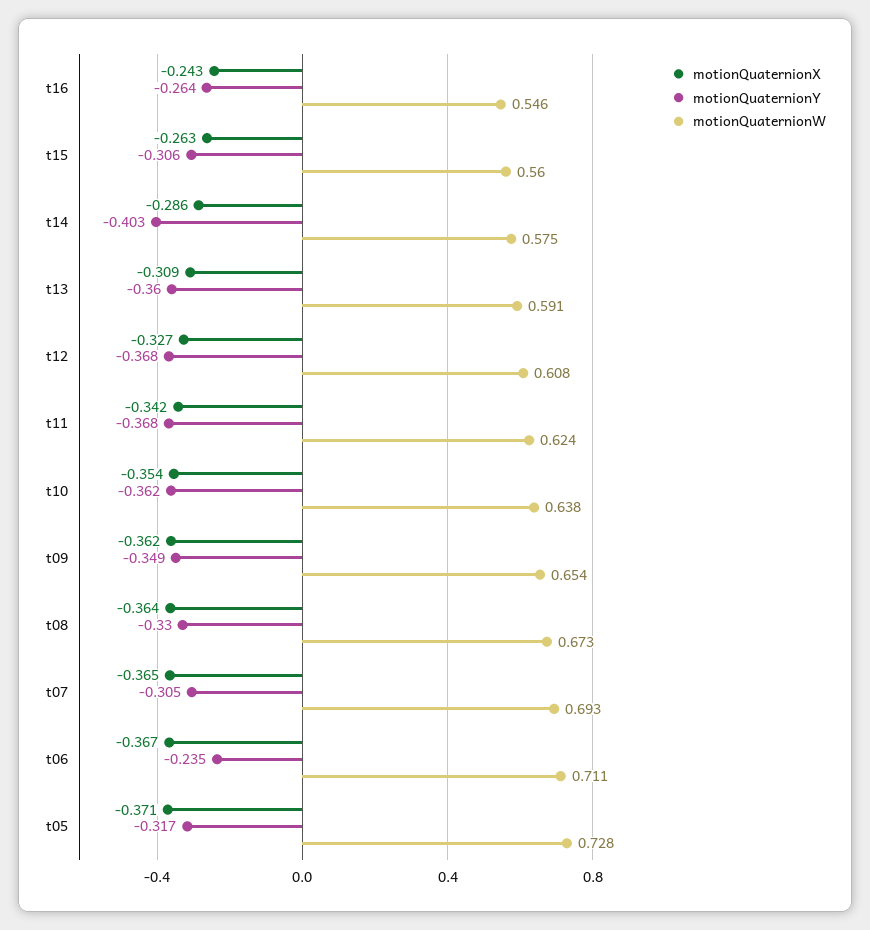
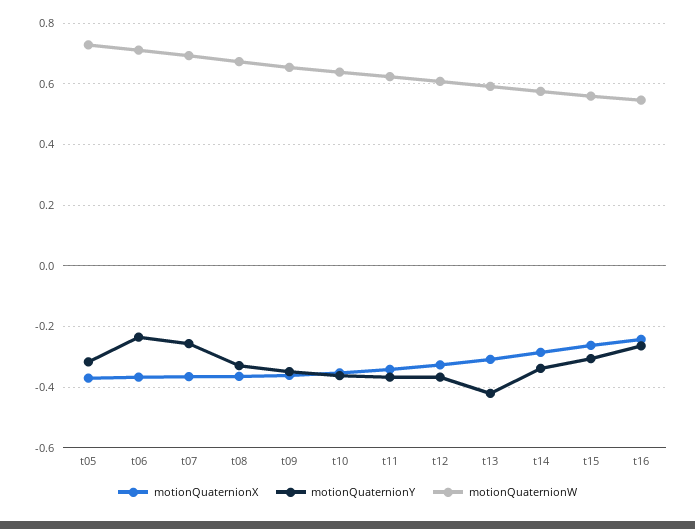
motionQuaternionY, t14: -0.403 -> -0.34
motionQuaternionY, t13: -0.36 -> -0.42
motionQuaternionY, t07: -0.305 -> -0.26

